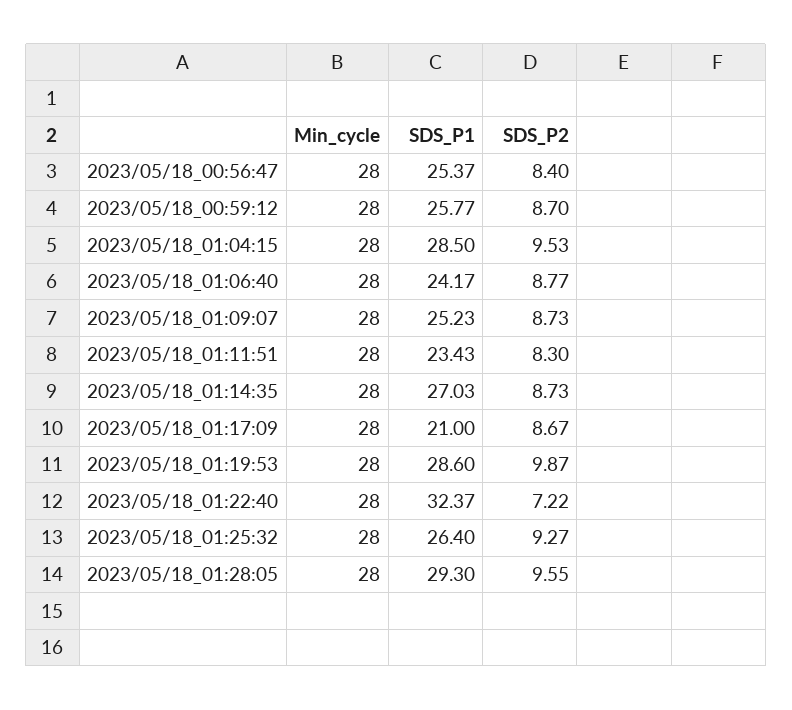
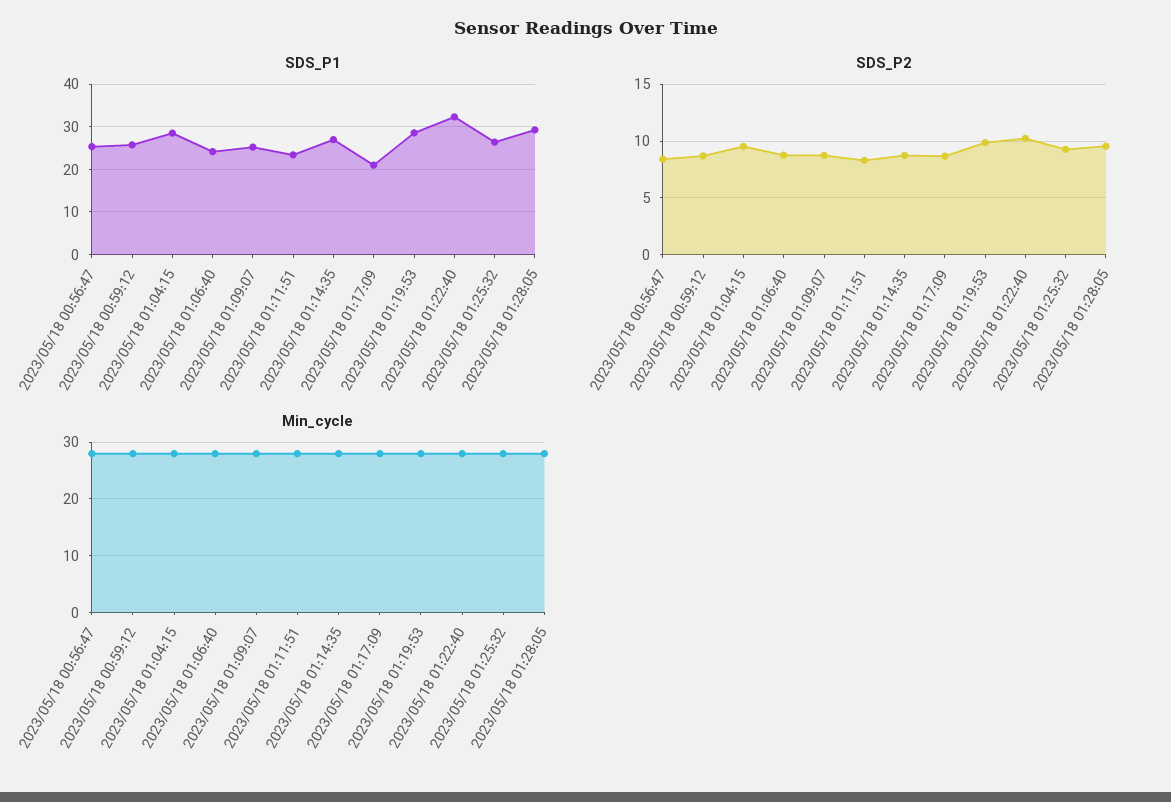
SDS_P2, 2023/05/18_01:22:40: 7.22 -> 10

